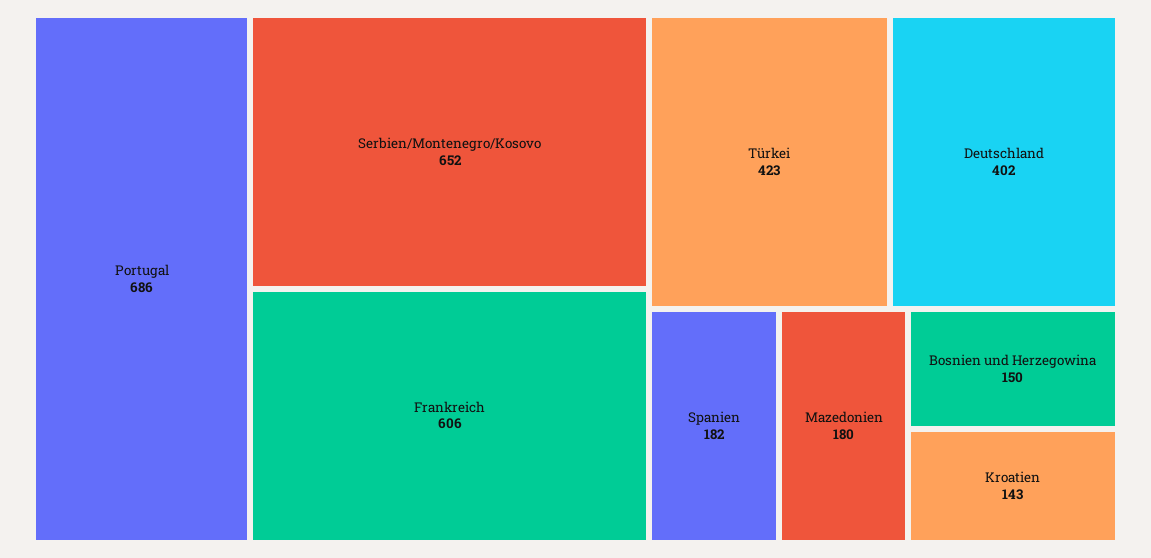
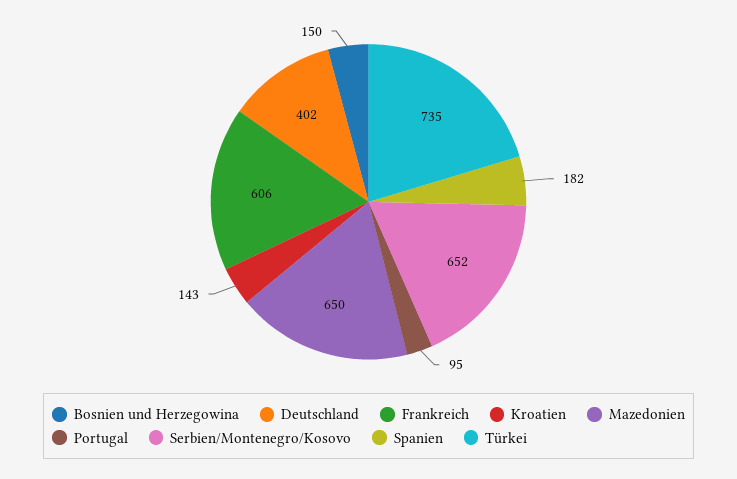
Portugal: 686 -> 95
Türkei: 423 -> 735
Mazedonien: 180 -> 650

